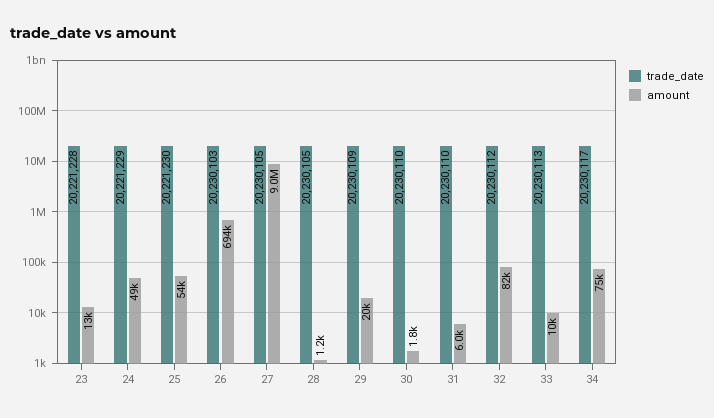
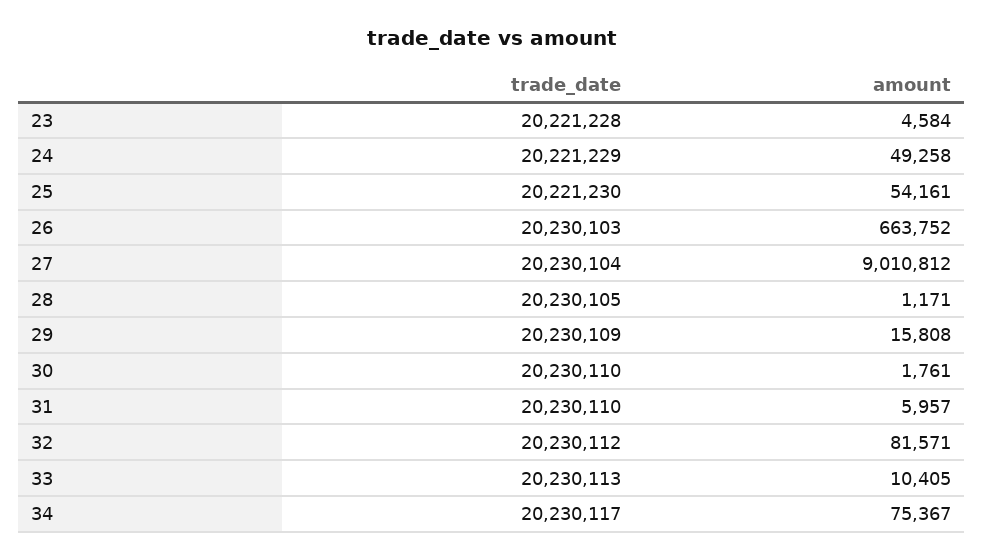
amount, 23: 13000 -> 4584
amount, 26: 694000 -> 663752
trade_date, 27: 20230105 -> 20230104
amount, 29: 20000 -> 15808

